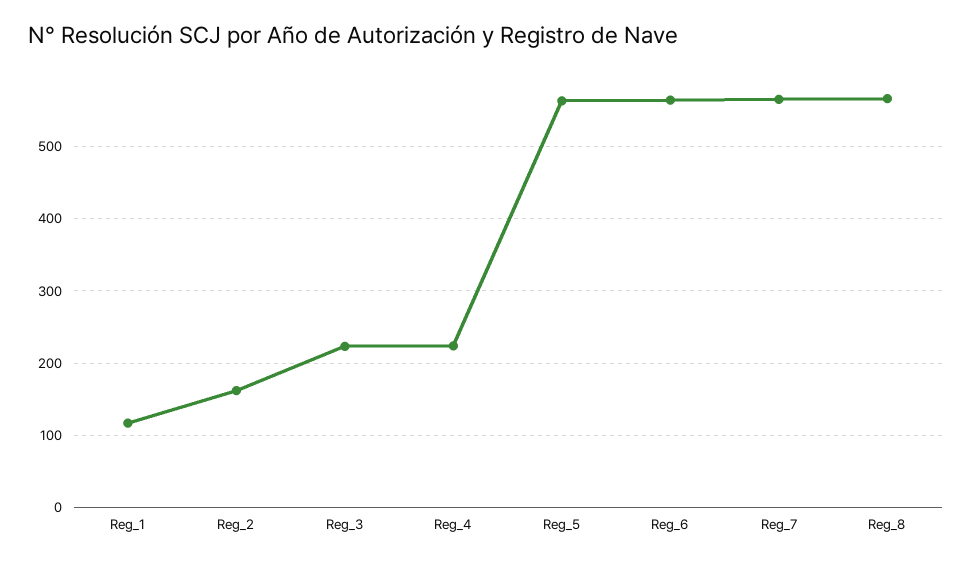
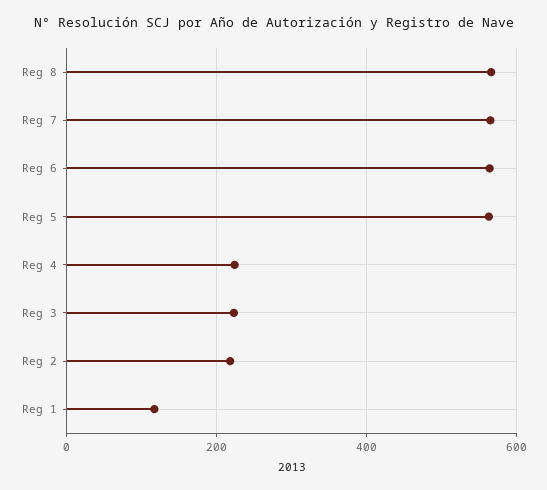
Reg_2: 160 -> 220

